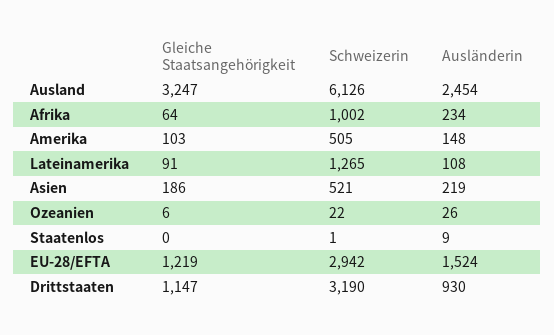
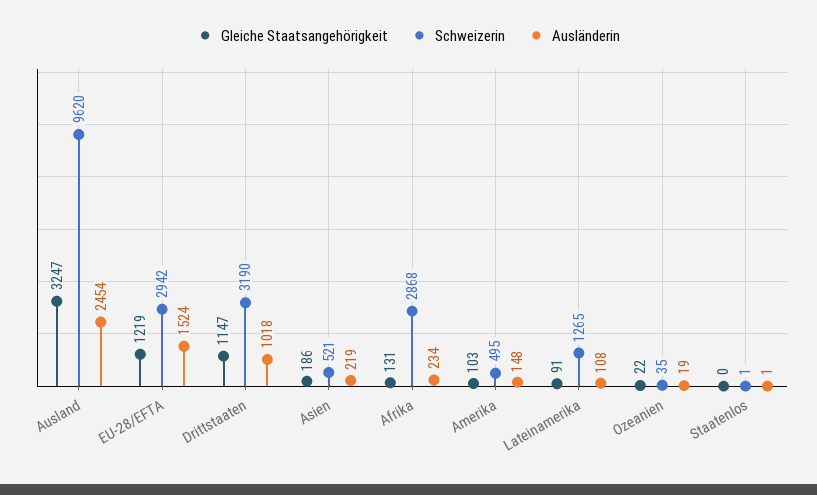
Schweizerin, Ausland: 6126 -> 9620
Gleiche Staatsangehörigkeit, Afrika: 64 -> 131
Schweizerin, Afrika: 1002 -> 2868
Schweizerin, Amerika: 505 -> 495
Gleiche Staatsangehörigkeit, Ozeanien: 6 -> 22
Schweizerin, Ozeanien: 22 -> 35
Ausländerin, Ozeanien: 26 -> 19
Ausländerin, Staatenlos: 9 -> 1
Ausländerin, Drittstaaten: 930 -> 1018

